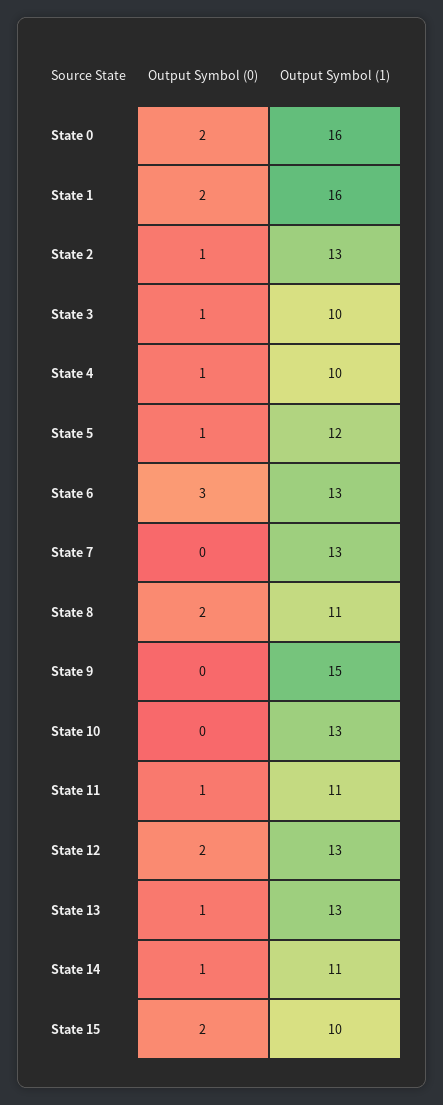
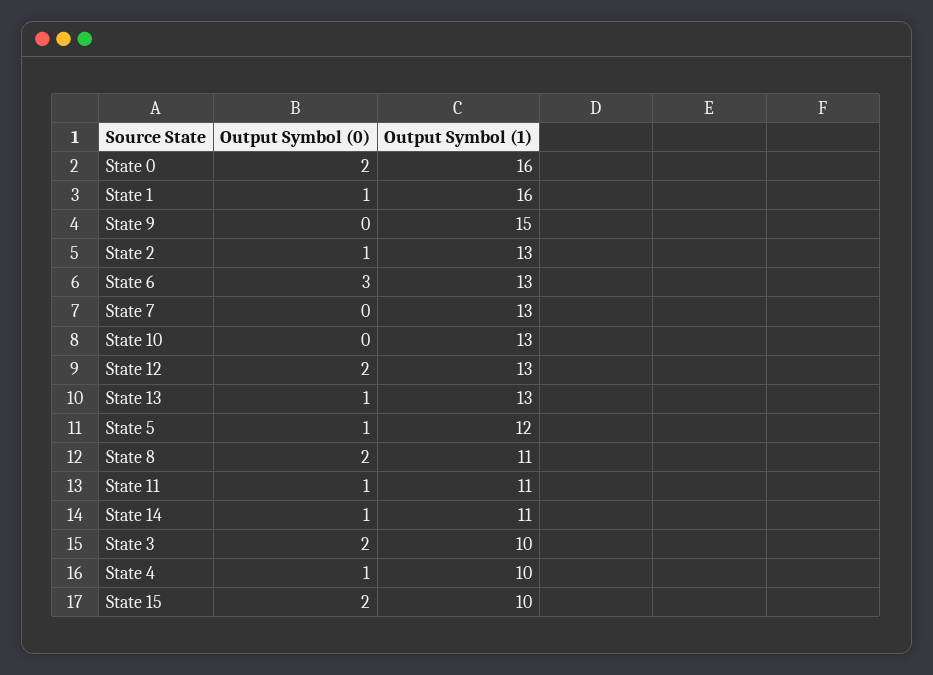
Output Symbol (0), State 1: 2 -> 1
Output Symbol (0), State 3: 1 -> 2

